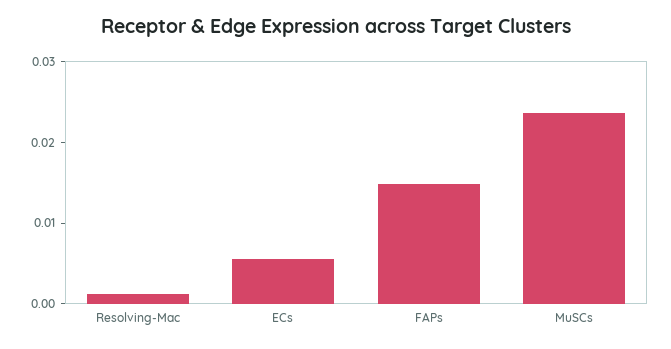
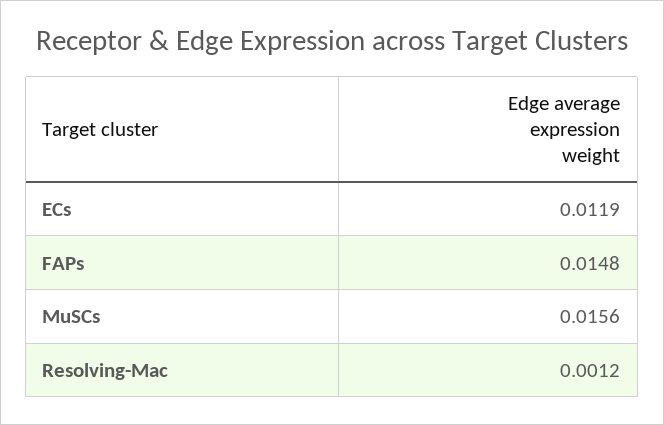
ECs: 0.006 -> 0.0119
MuSCs: 0.024 -> 0.0156

